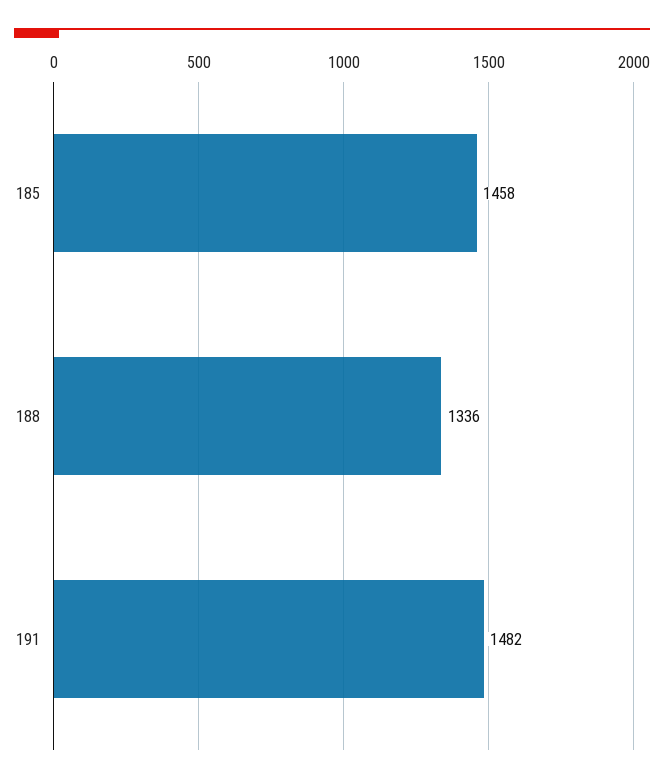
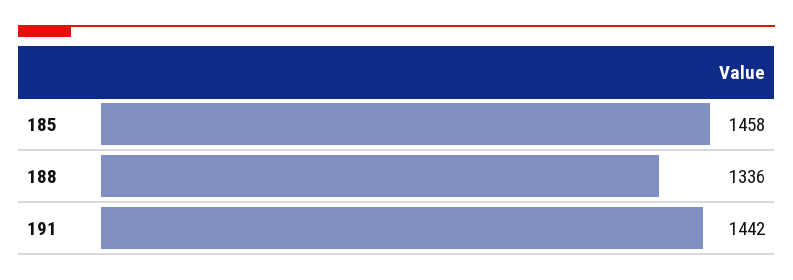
191: 1482 -> 1442

